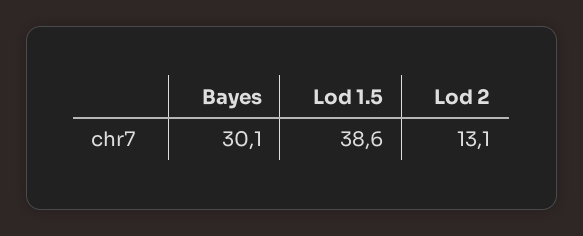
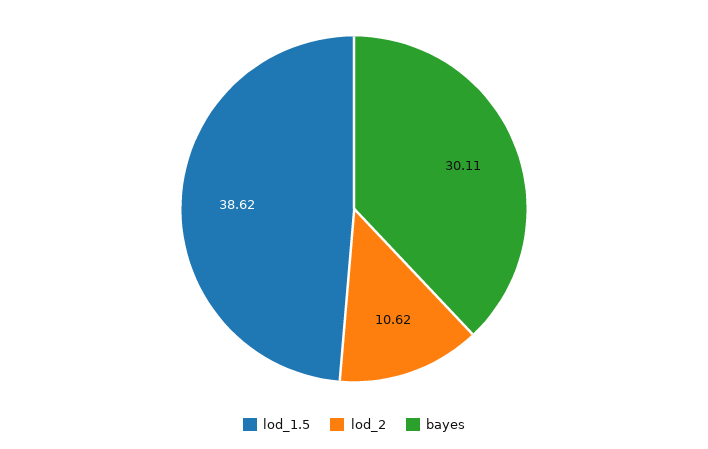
Lod 2: 13.1 -> 10.62

